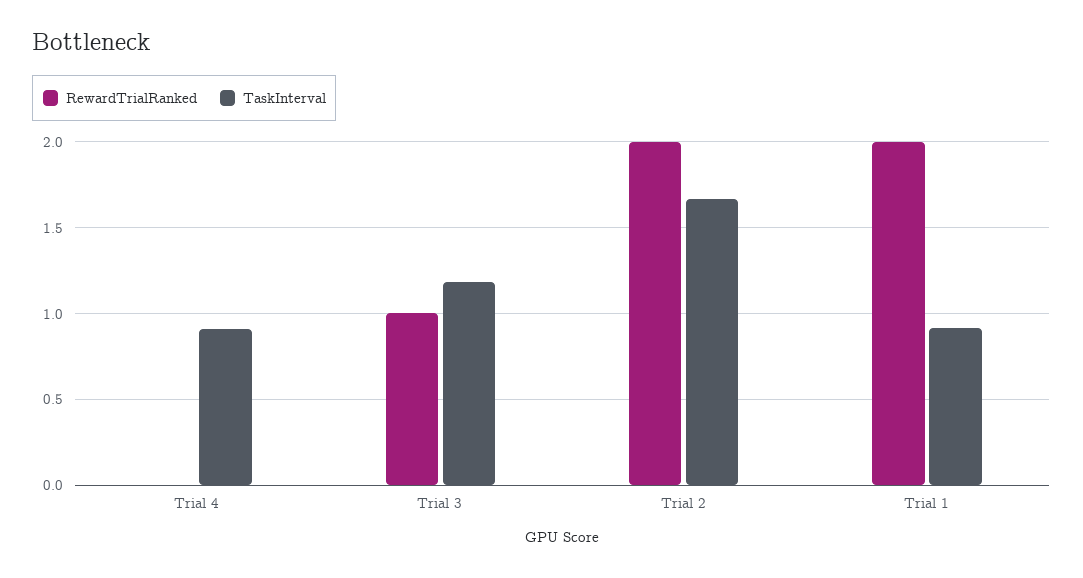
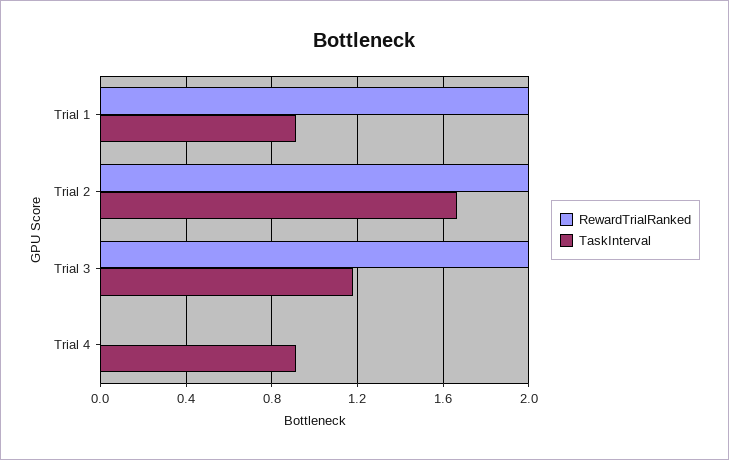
RewardTrialRanked, Trial 3: 1 -> 2

